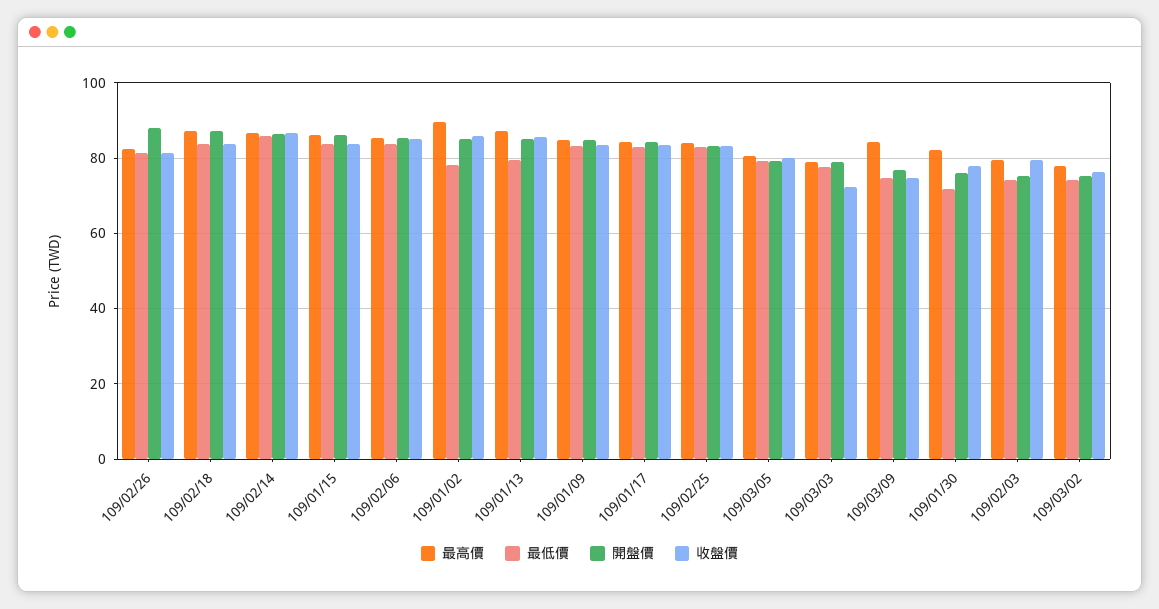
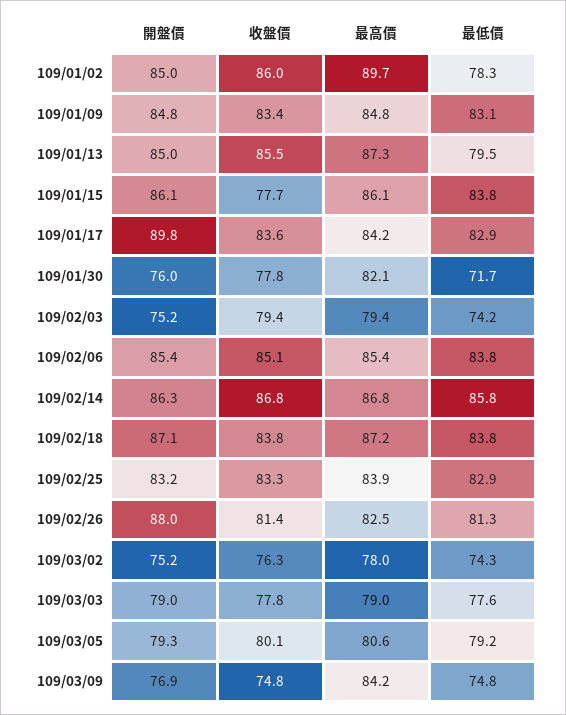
收盤價, 109/01/15: 84 -> 77.7
開盤價, 109/01/17: 84 -> 89.8
收盤價, 109/03/03: 72 -> 77.8

